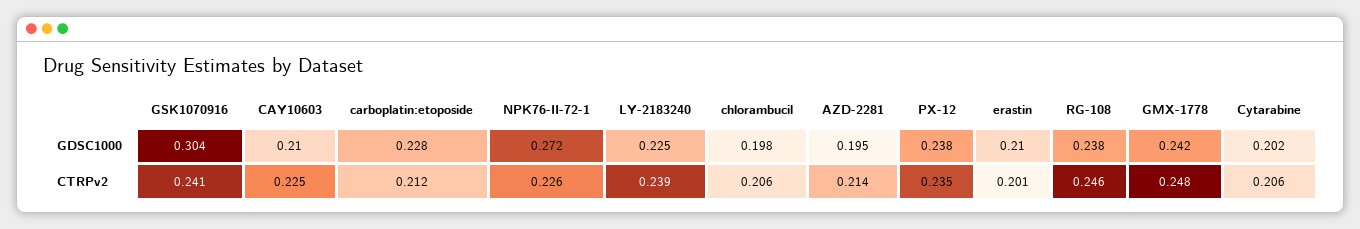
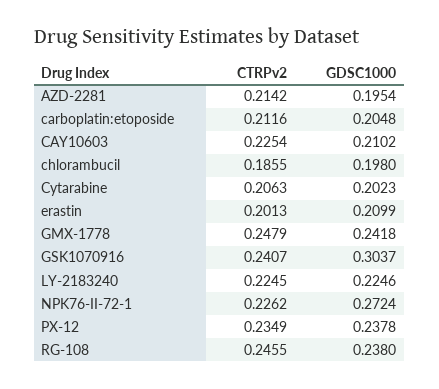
carboplatin:etoposide, GDSC1000: 0.228 -> 0.2048
LY-2183240, CTRPv2: 0.239 -> 0.2245
chlorambucil, CTRPv2: 0.206 -> 0.1855

